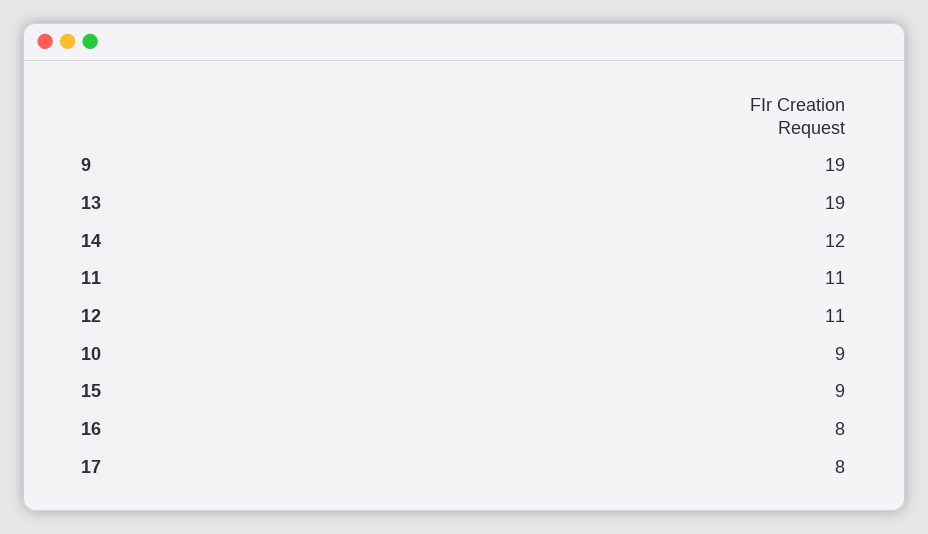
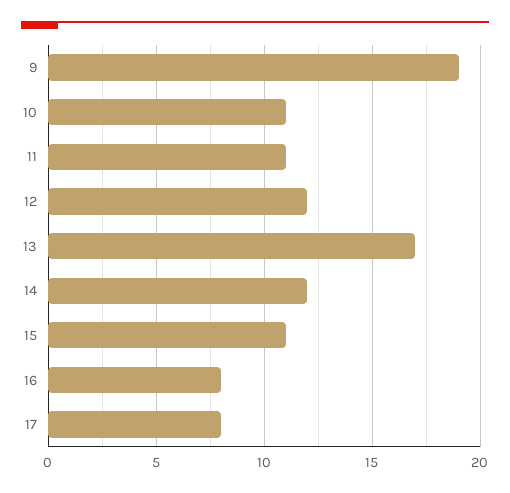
13: 19 -> 17
12: 11 -> 12
10: 9 -> 11
15: 9 -> 11

